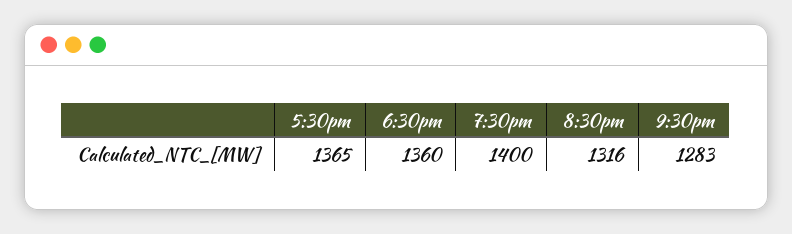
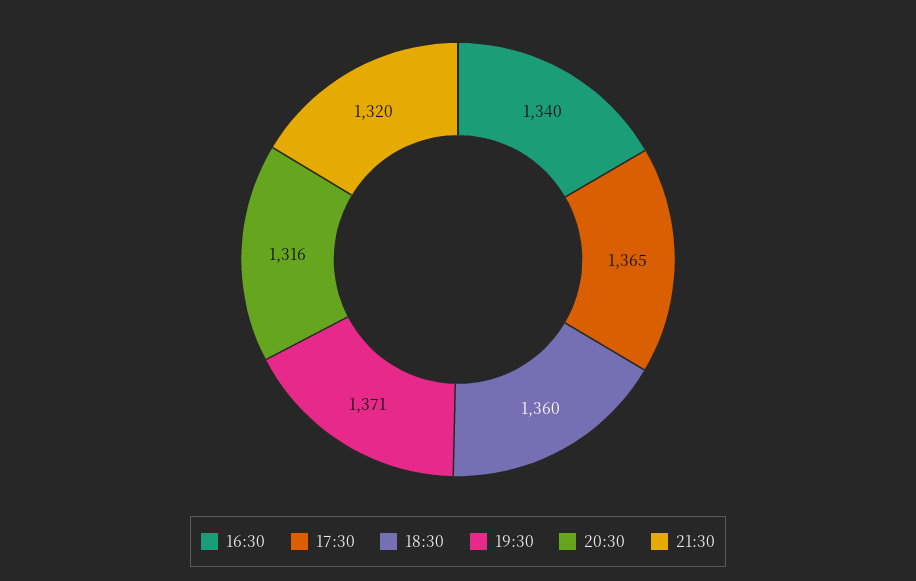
7:30pm: 1400 -> 1371
9:30pm: 1283 -> 1320
16:30: none -> 1340

